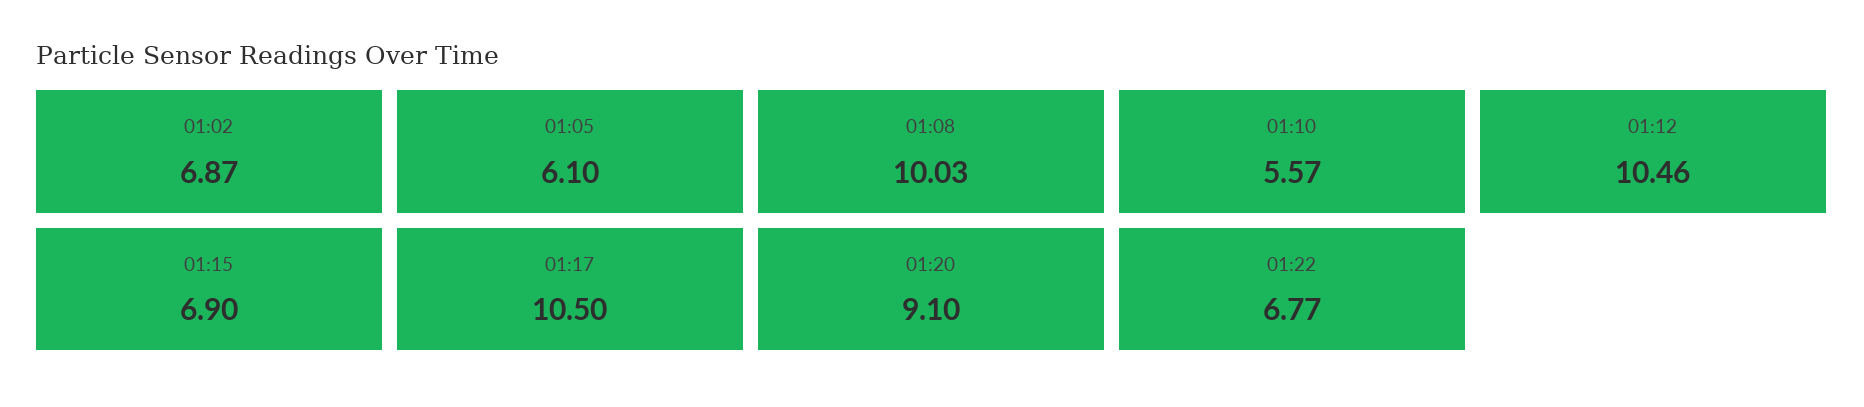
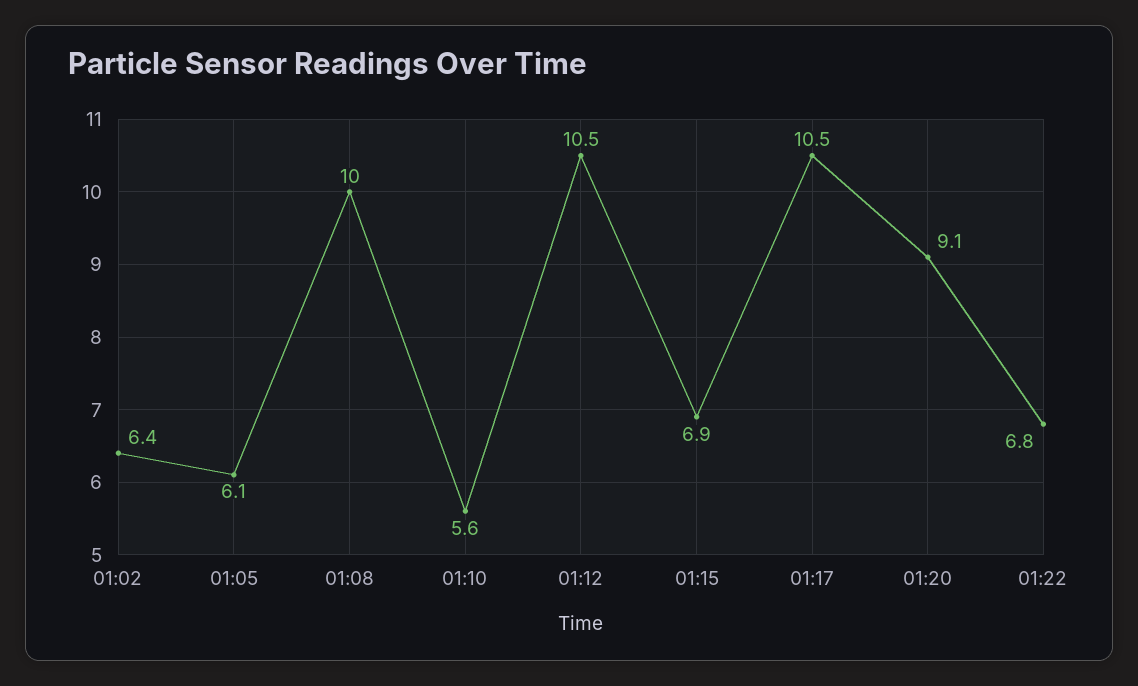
01:02: 6.87 -> 6.4

